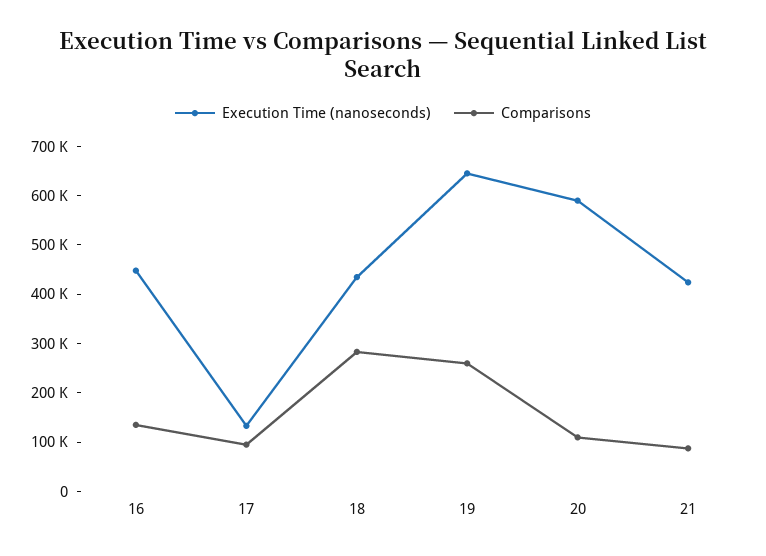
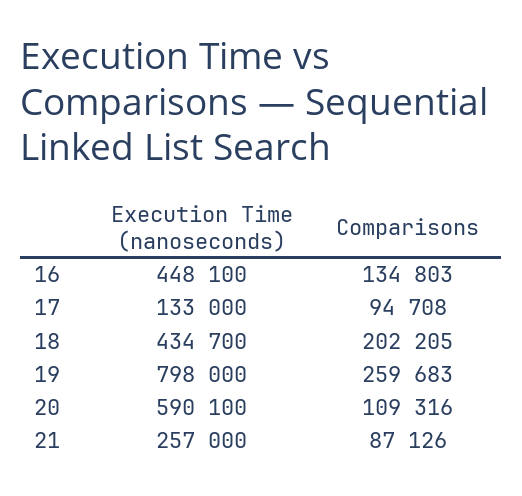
Comparisons, 18: 280000 -> 202205
Execution Time (nanoseconds), 19: 640000 -> 798000
Execution Time (nanoseconds), 21: 420000 -> 257000

